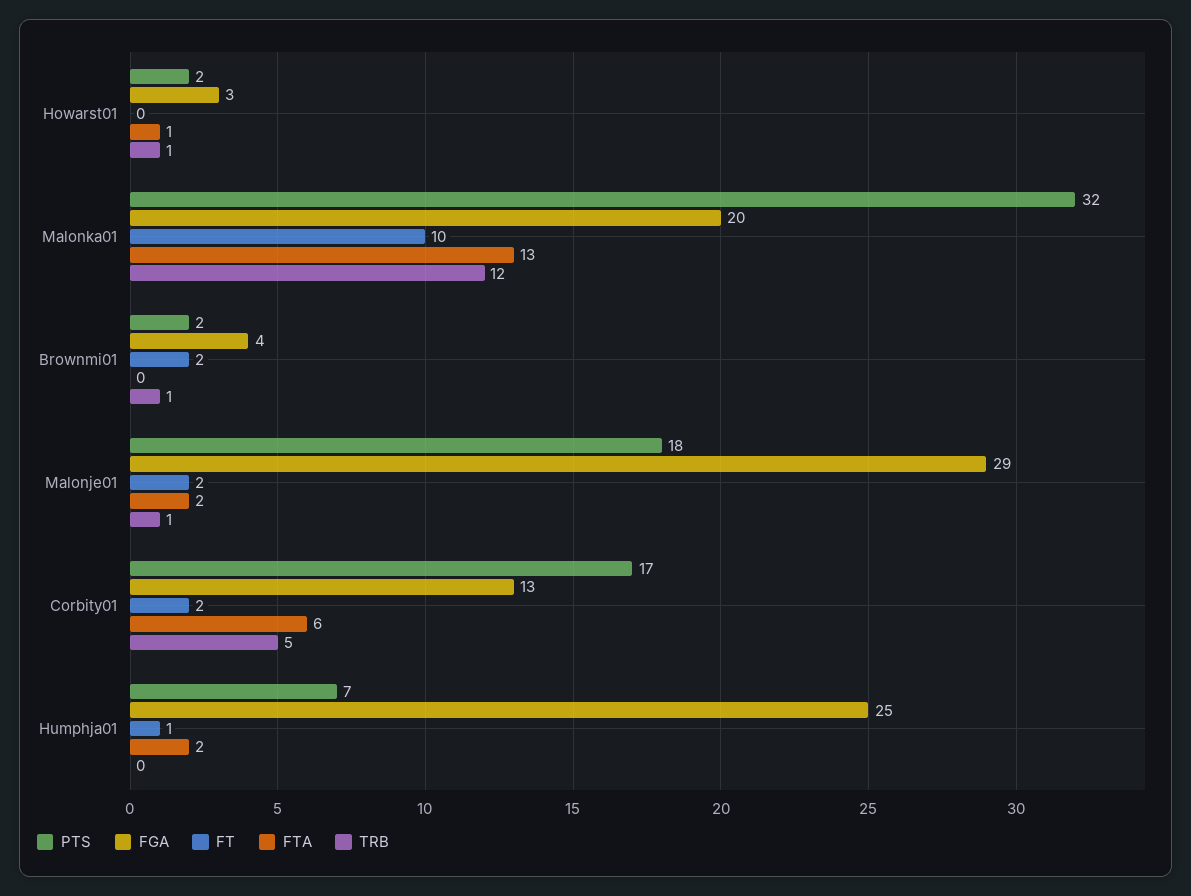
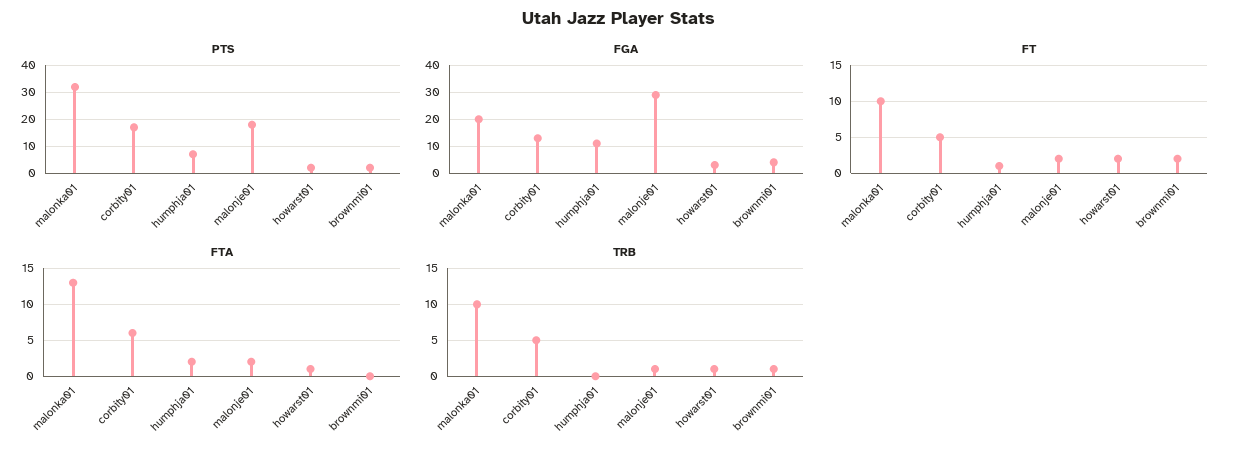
FT, Howarst01: 0 -> 2
TRB, Malonka01: 12 -> 10
FT, Corbity01: 2 -> 5
FGA, Humphja01: 25 -> 10

